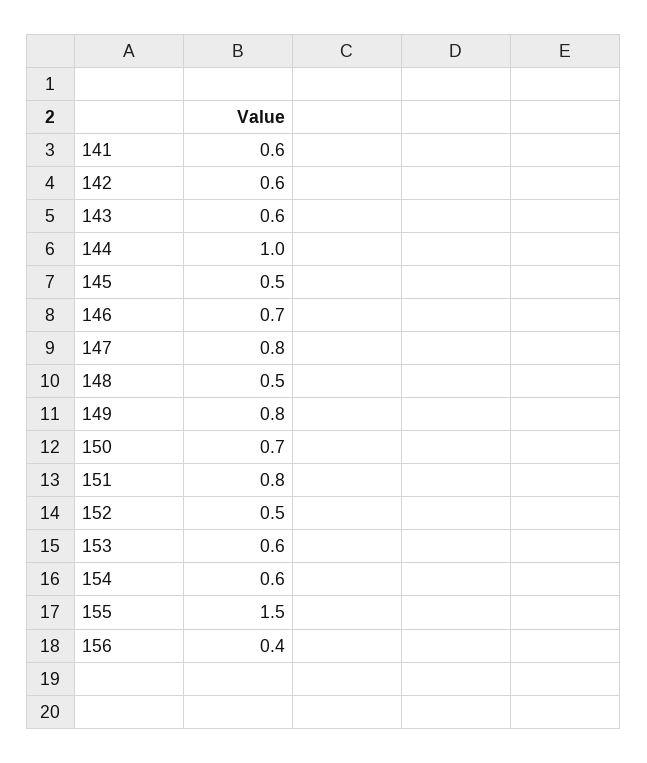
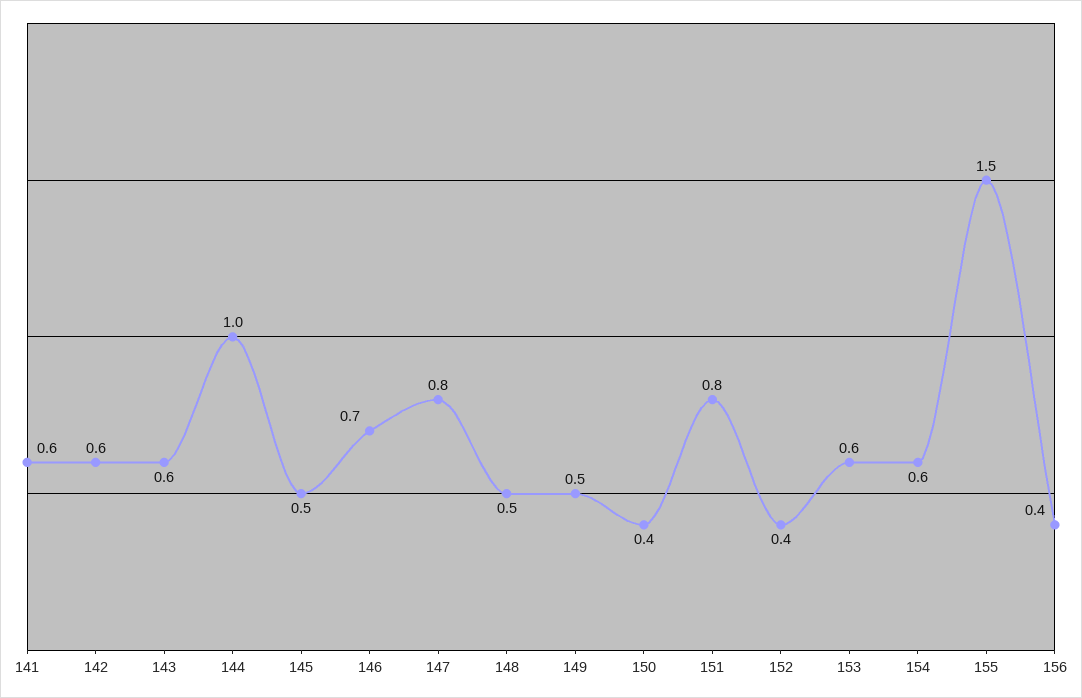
149: 0.8 -> 0.5
150: 0.7 -> 0.4
152: 0.5 -> 0.4

